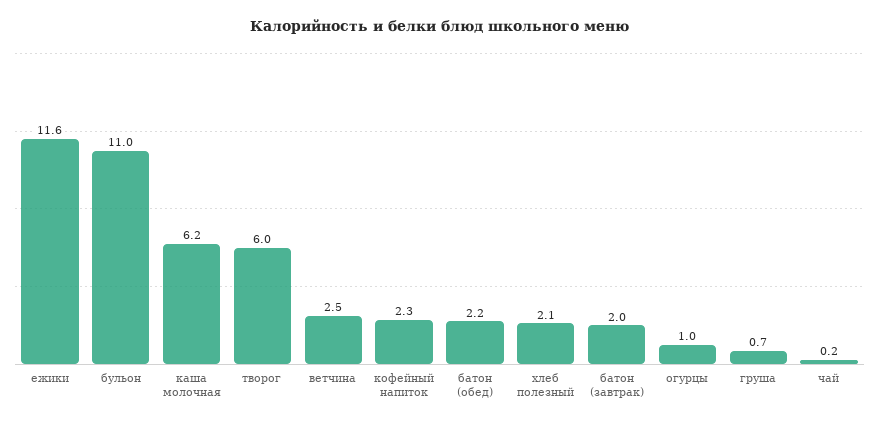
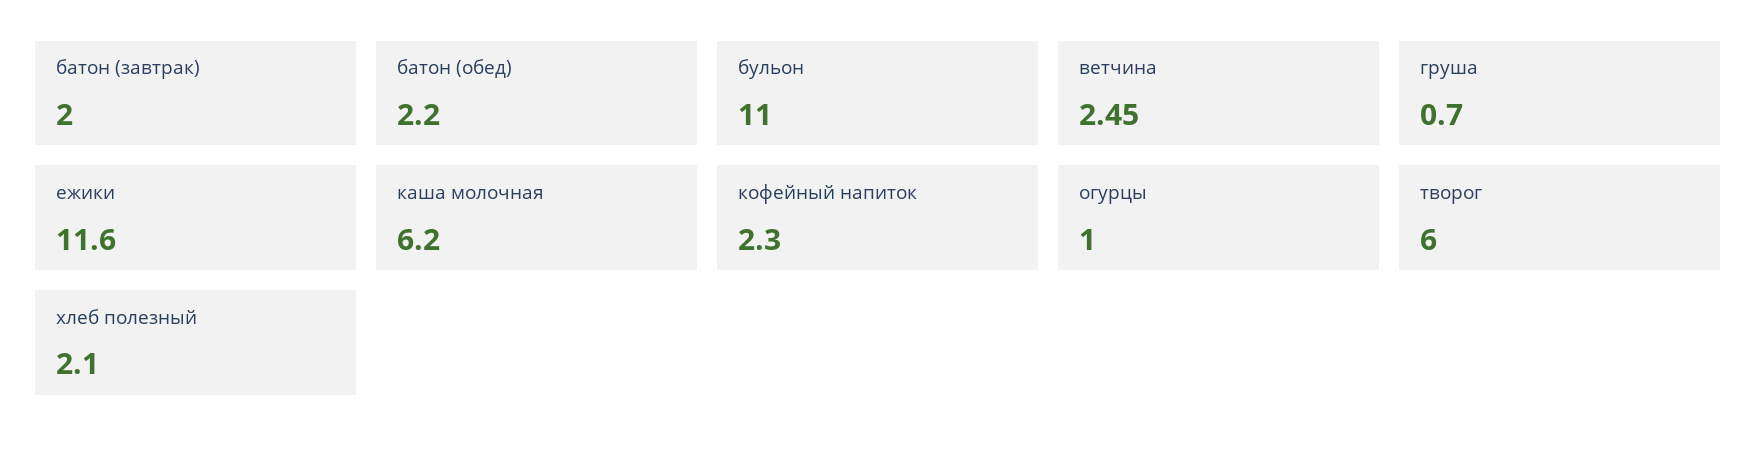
чай: 0.2 -> none

